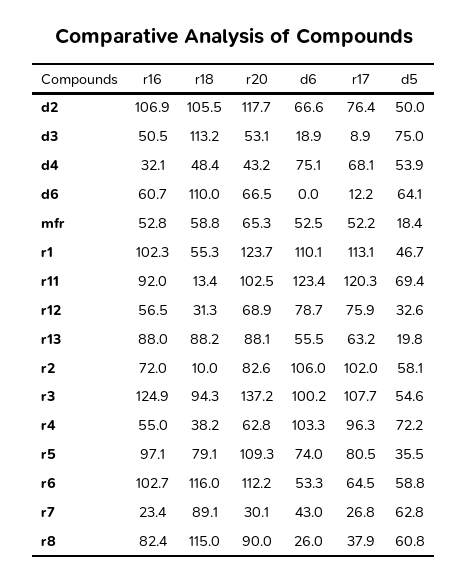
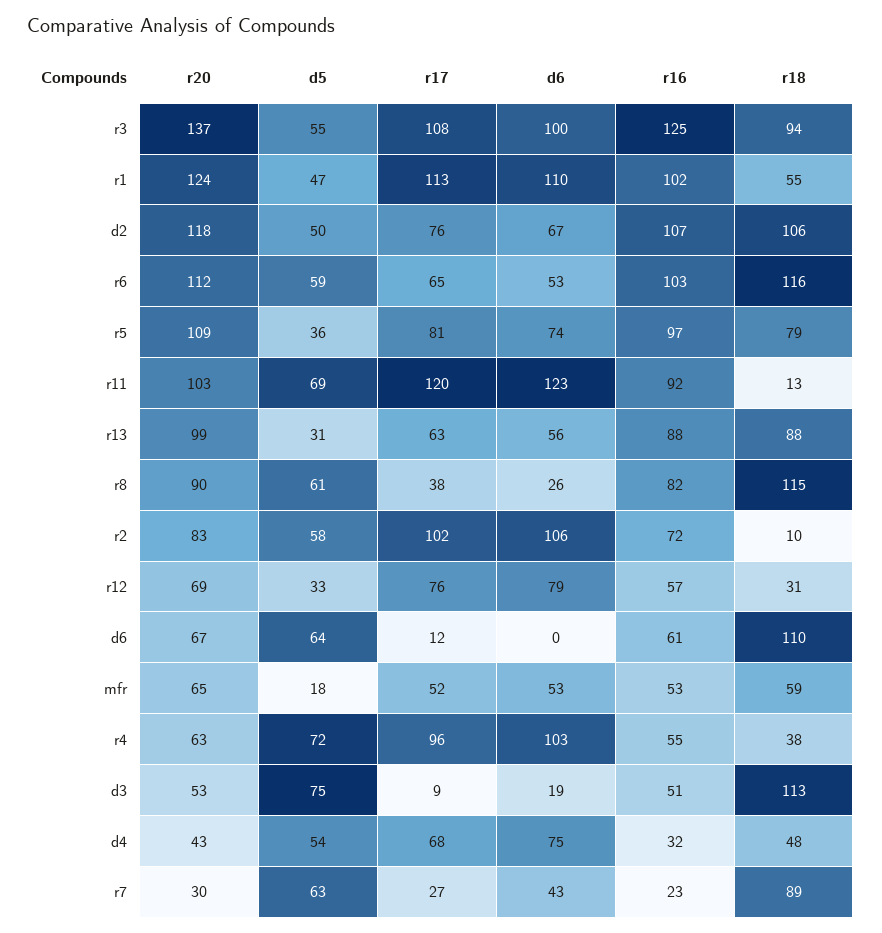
r20, r13: 88.1 -> 99
d5, r13: 19.8 -> 31

